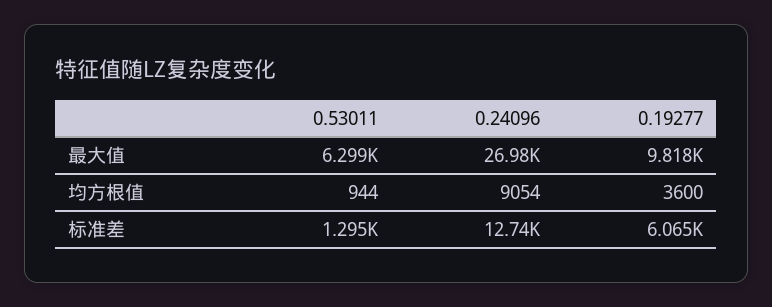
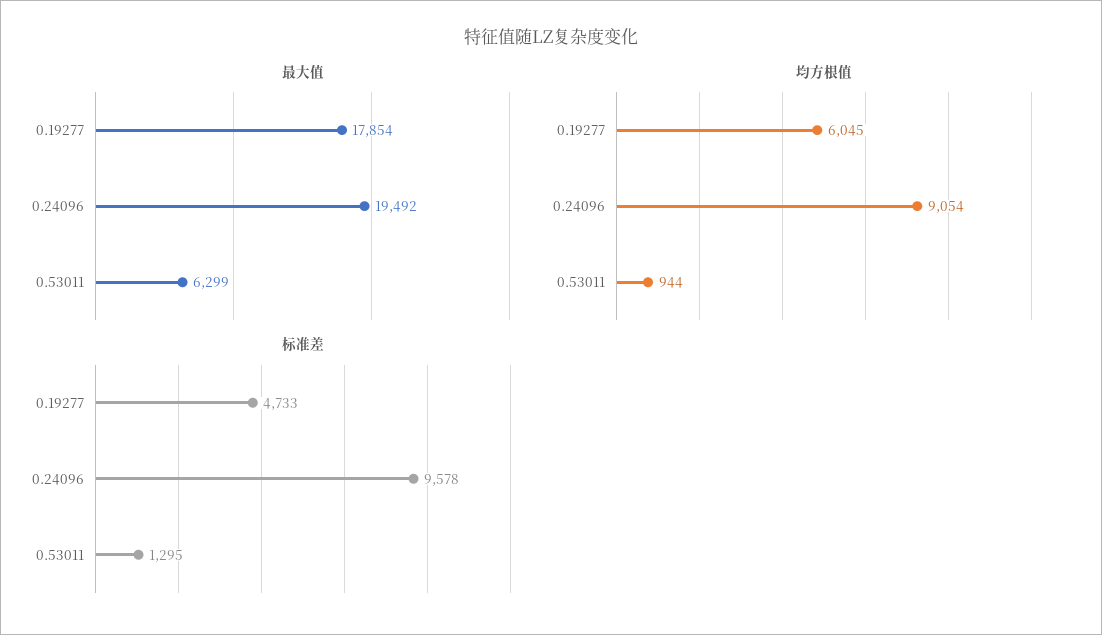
最大值, 0.24096: 26980 -> 19492
最大值, 0.19277: 9818 -> 17854
均方根值, 0.19277: 3600 -> 6045
标准差, 0.24096: 12740 -> 9578
标准差, 0.19277: 6065 -> 4733

